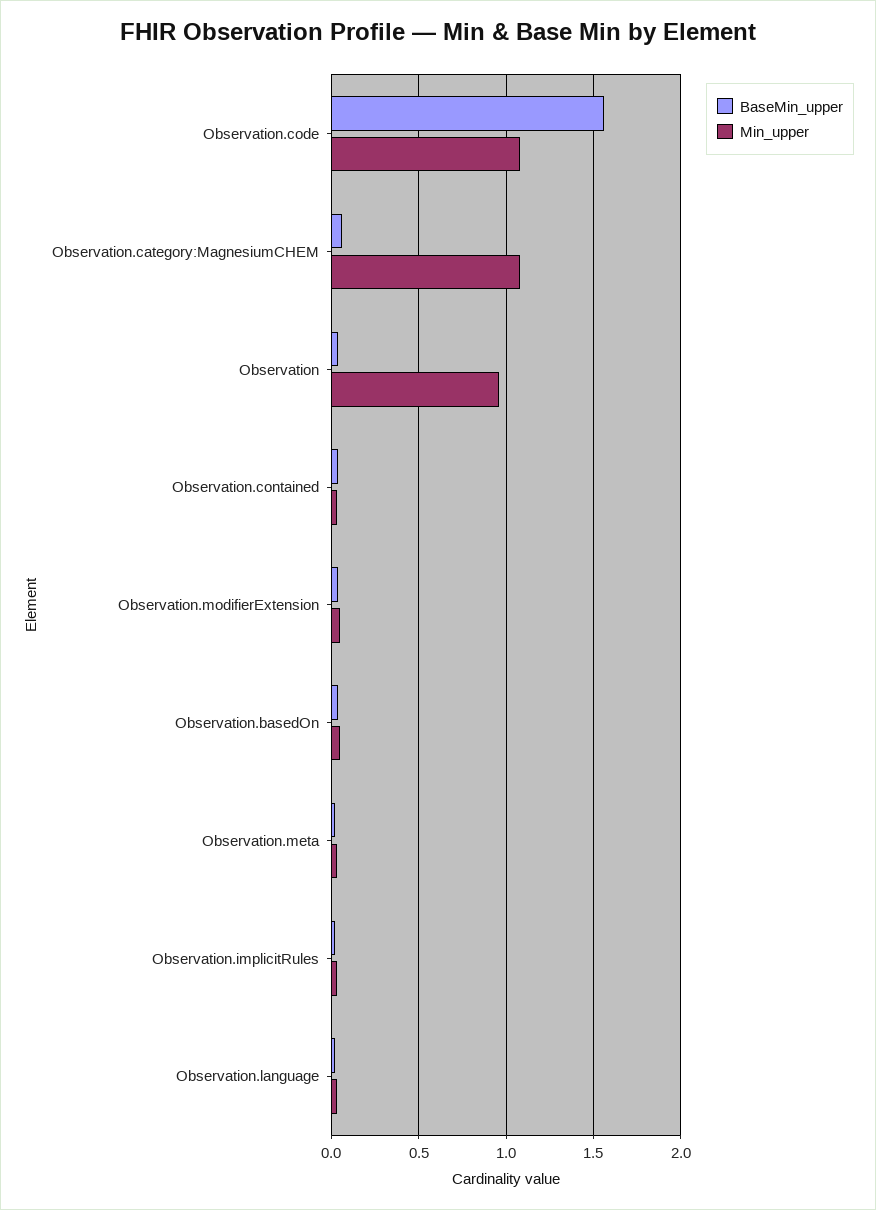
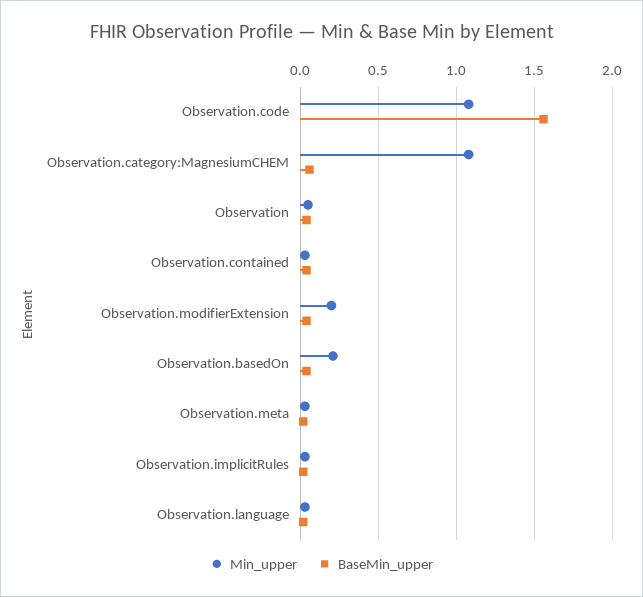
Min_upper, Observation: 0.95 -> 0.05
Min_upper, Observation.modifierExtension: 0.05 -> 0.2
Min_upper, Observation.basedOn: 0.05 -> 0.2

